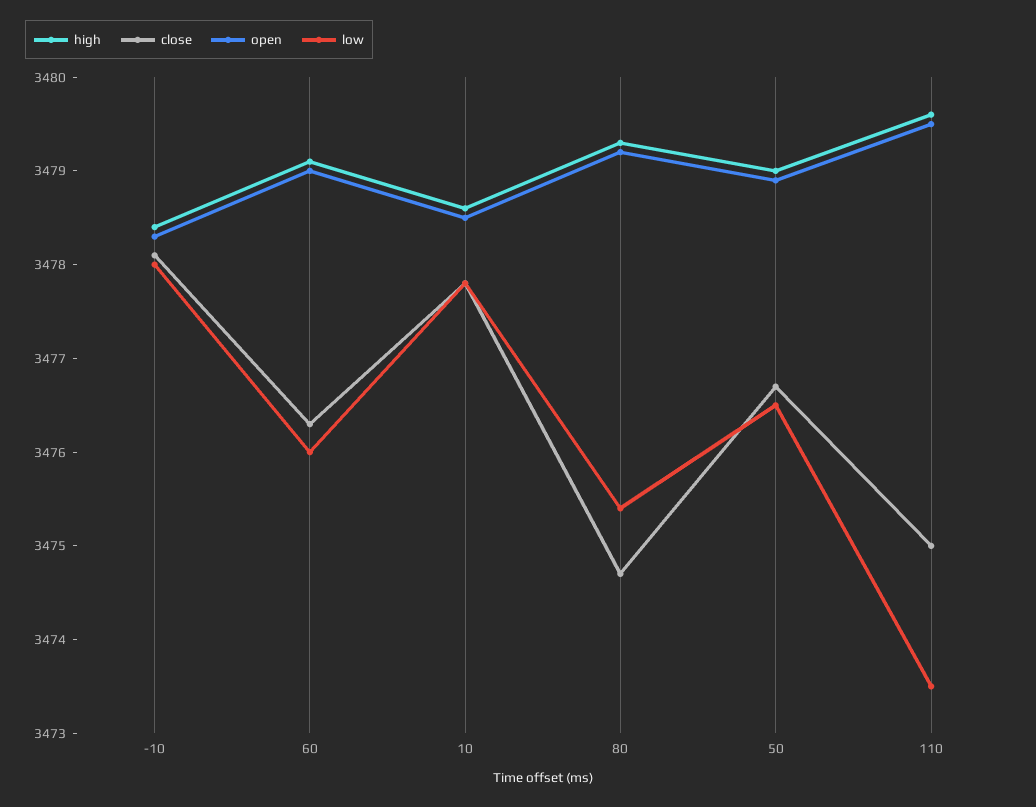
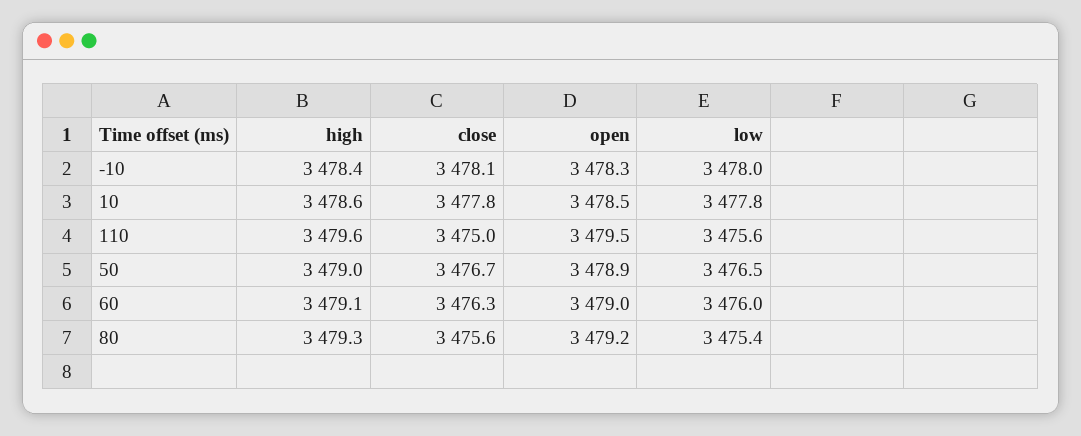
close, 80: 3474.7 -> 3475.6
low, 110: 3473.5 -> 3475.6

